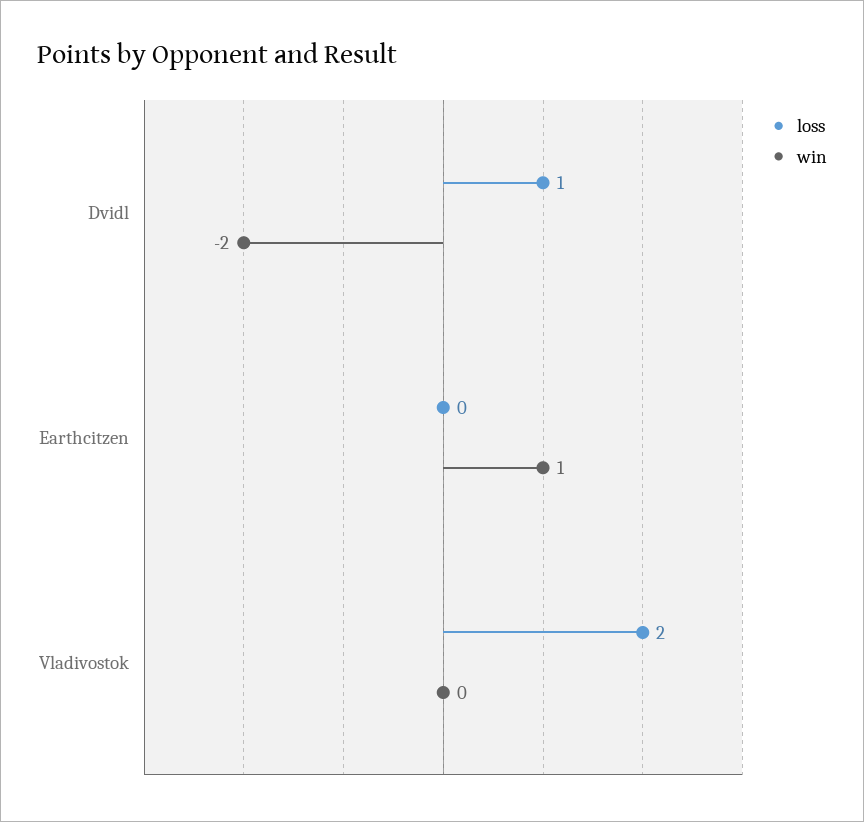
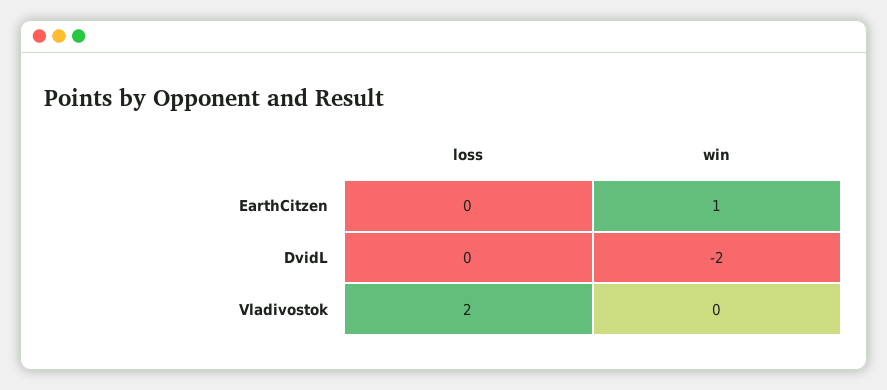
loss, Dvidl: 1 -> 0

